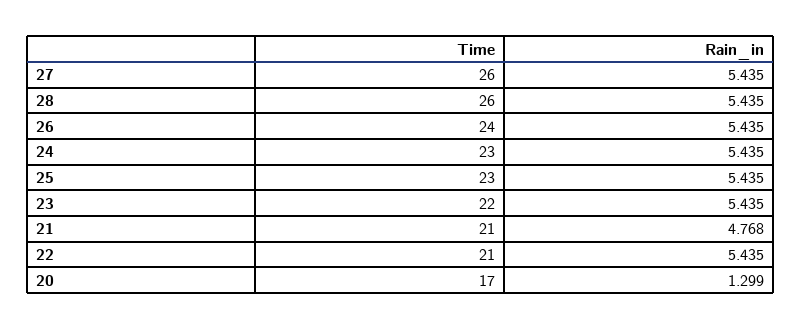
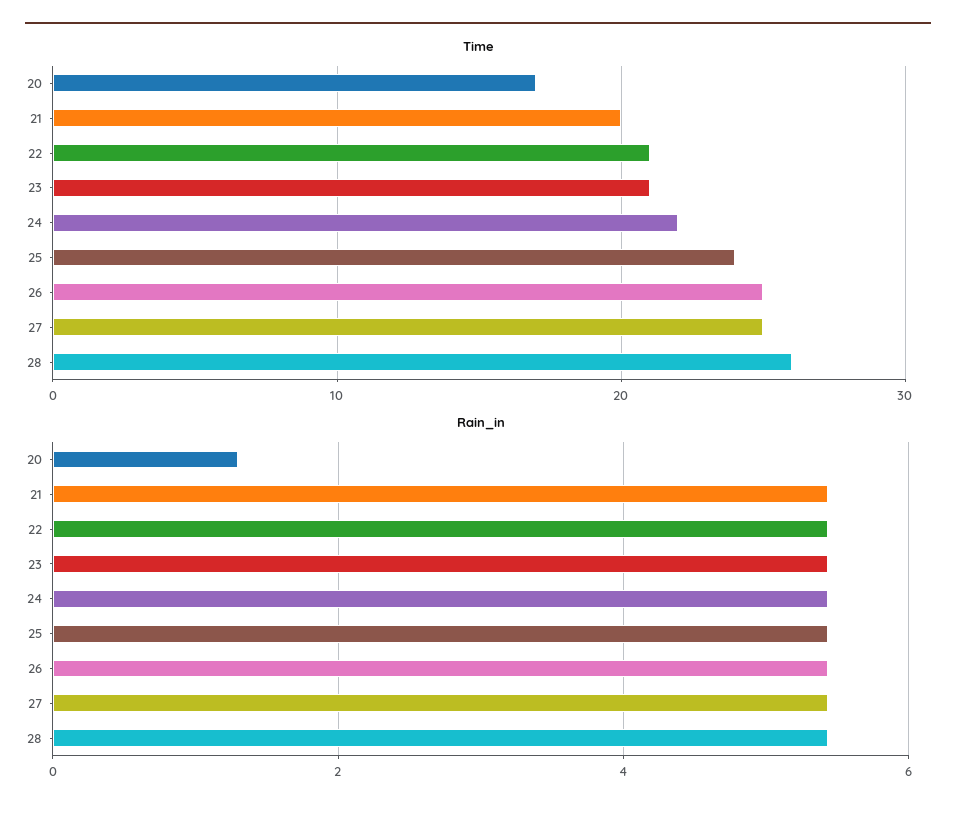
Time, 27: 26 -> 25
Time, 26: 24 -> 25
Time, 24: 23 -> 22
Time, 25: 23 -> 24
Time, 23: 22 -> 21
Time, 21: 21 -> 20
Rain_in, 21: 4.768 -> 5.4

